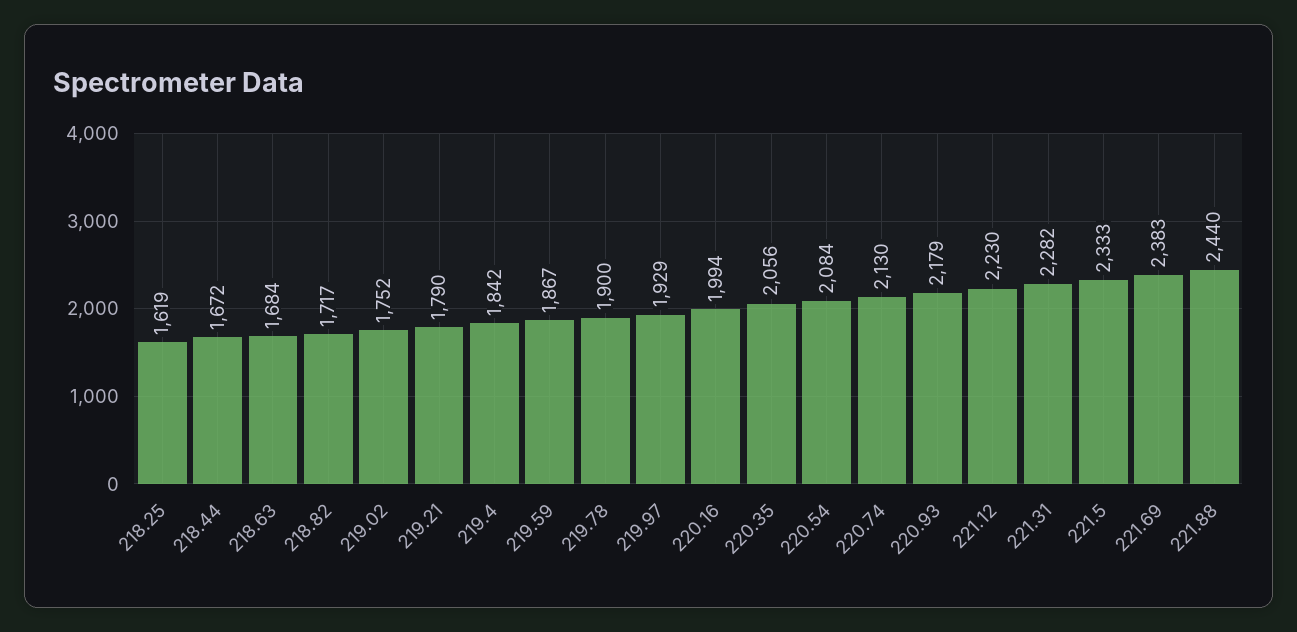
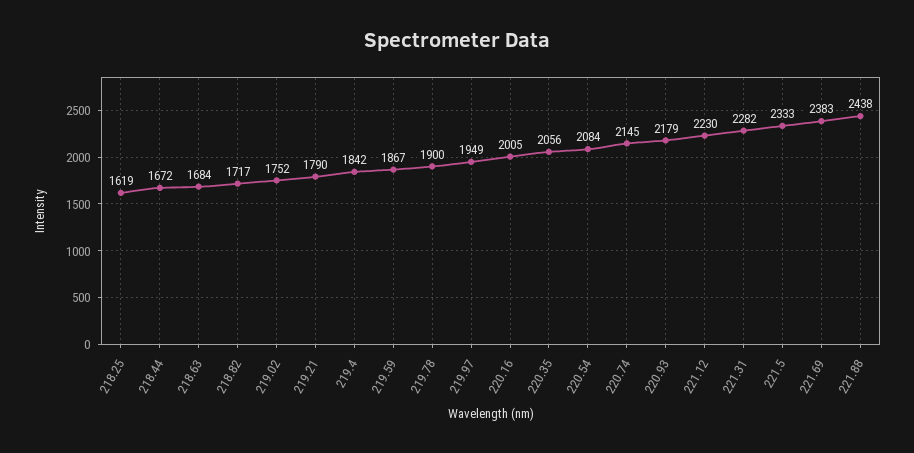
219.97: 1929 -> 1949
220.16: 1994 -> 2005
220.74: 2130 -> 2145
221.88: 2440 -> 2438

